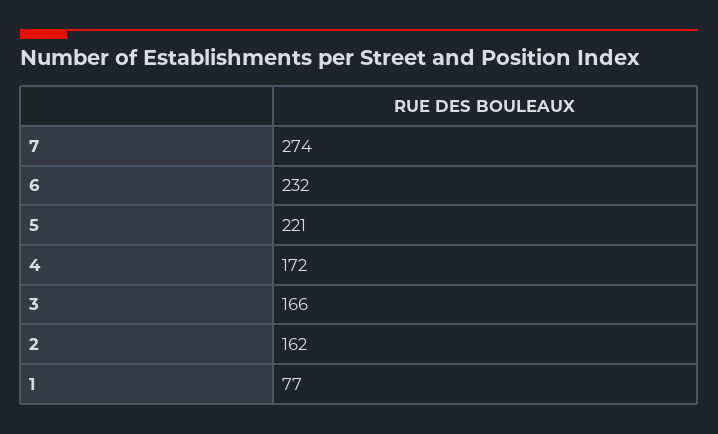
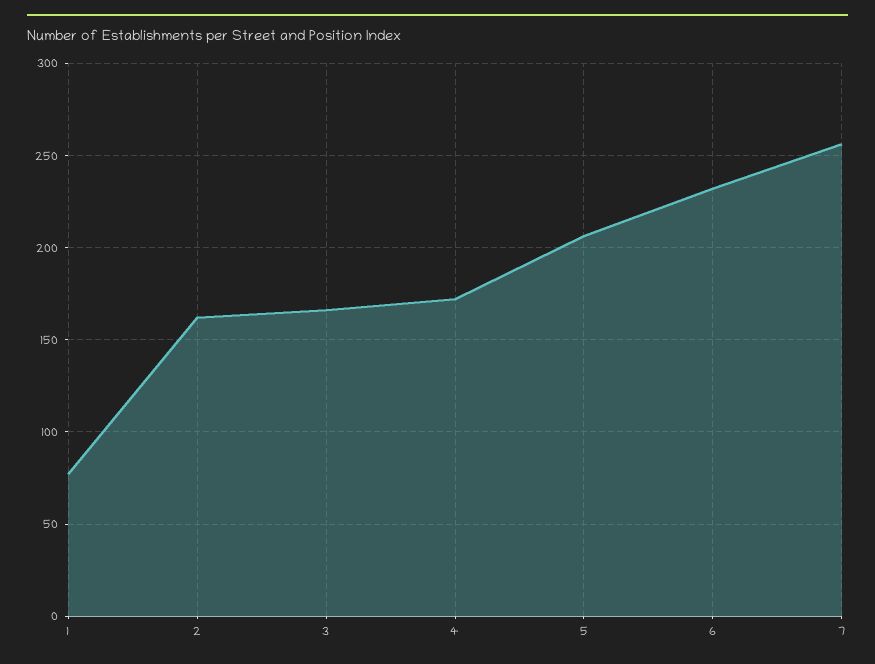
7: 274 -> 255
5: 221 -> 205

